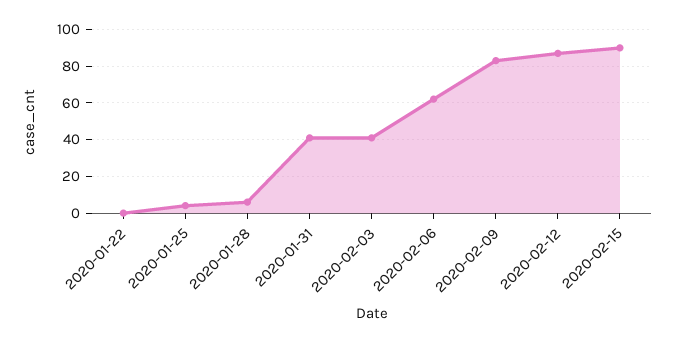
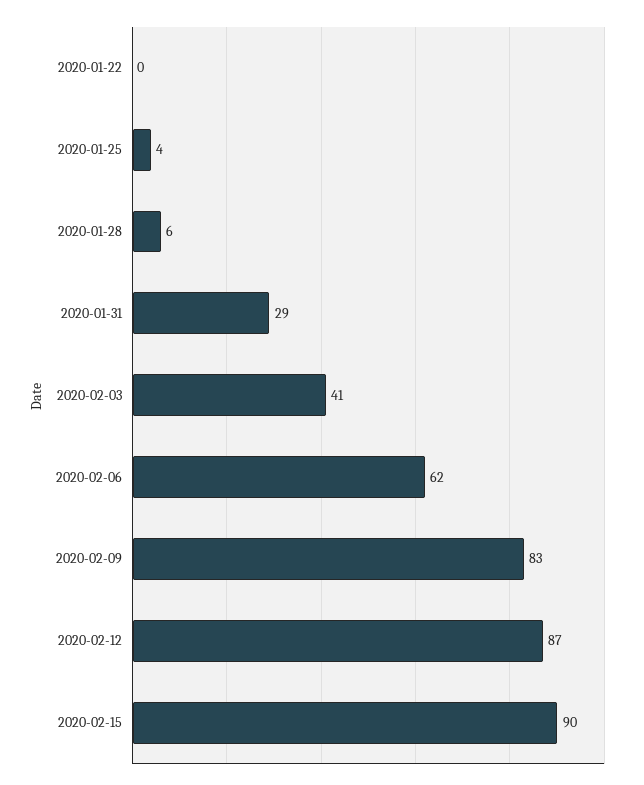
2020-01-31: 40 -> 29

